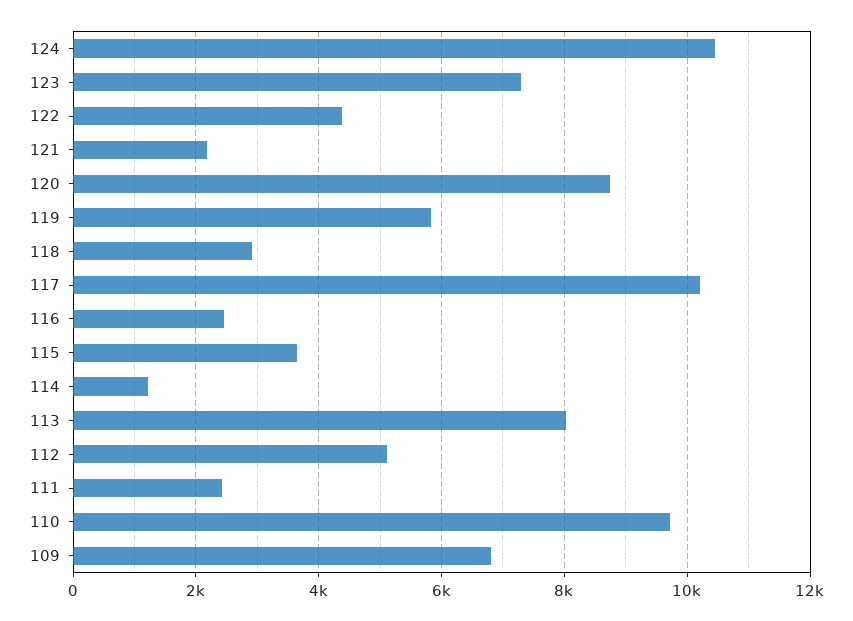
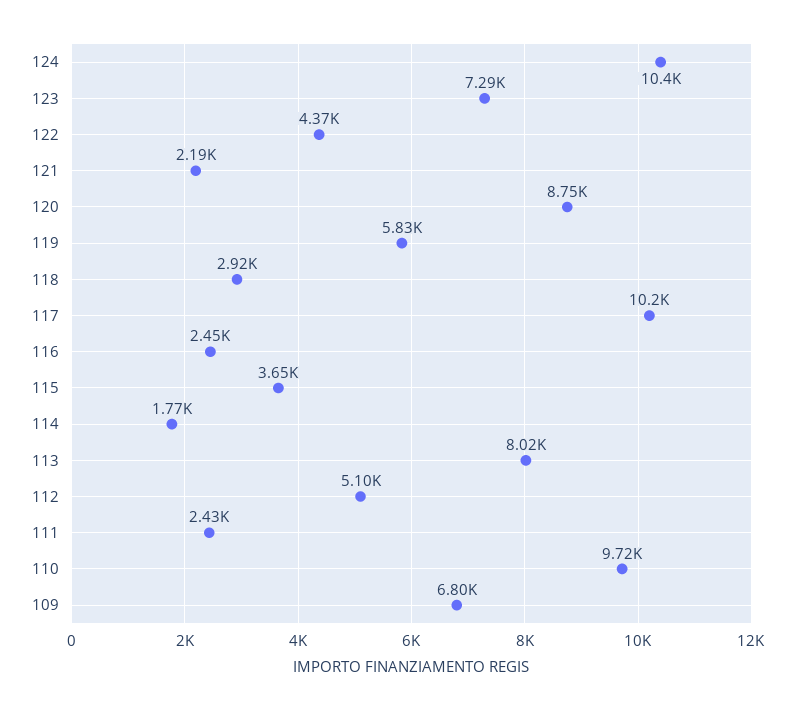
114: 1200 -> 1770

